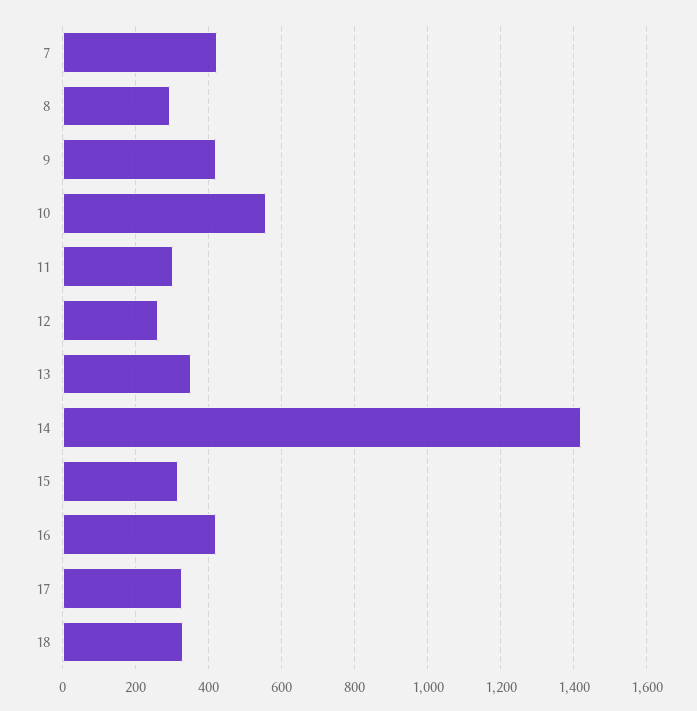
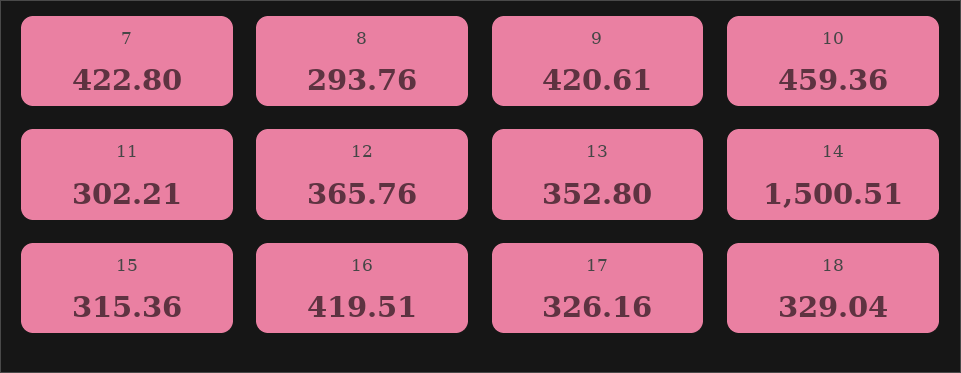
10: 560 -> 459.36
12: 260 -> 365.76
14: 1420 -> 1500.51

